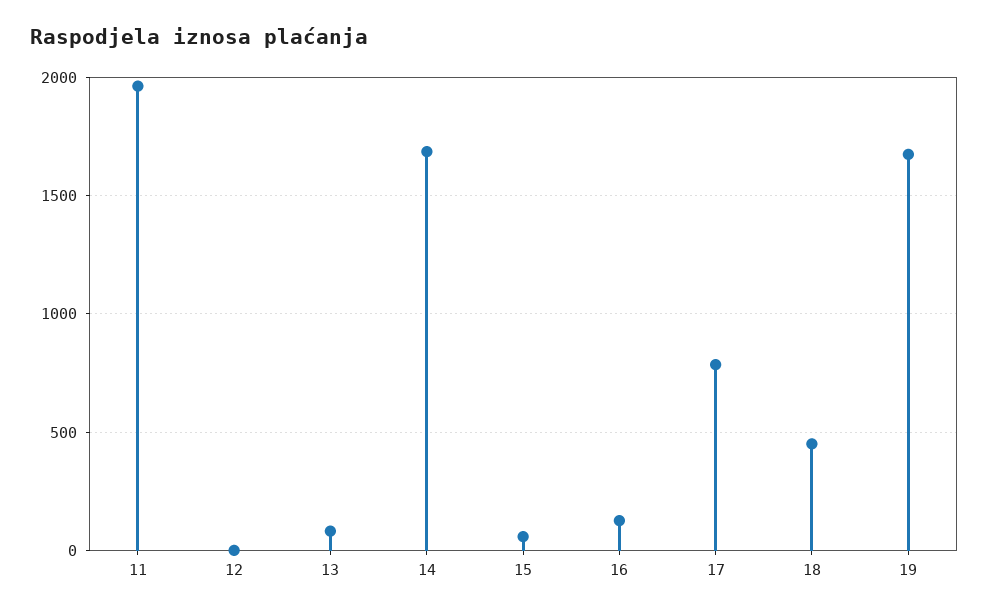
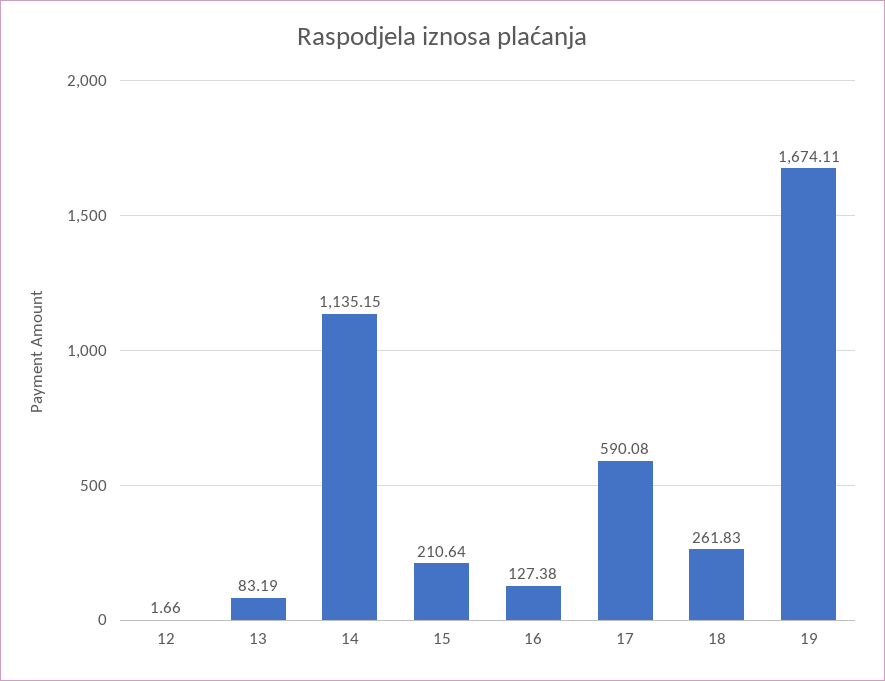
11: 1950 -> none
14: 1700 -> 1135.15
15: 50 -> 210.64
17: 800 -> 590.08
18: 450 -> 261.83

